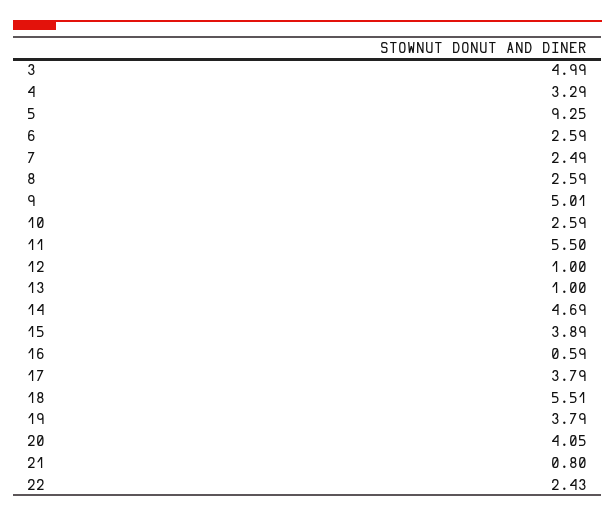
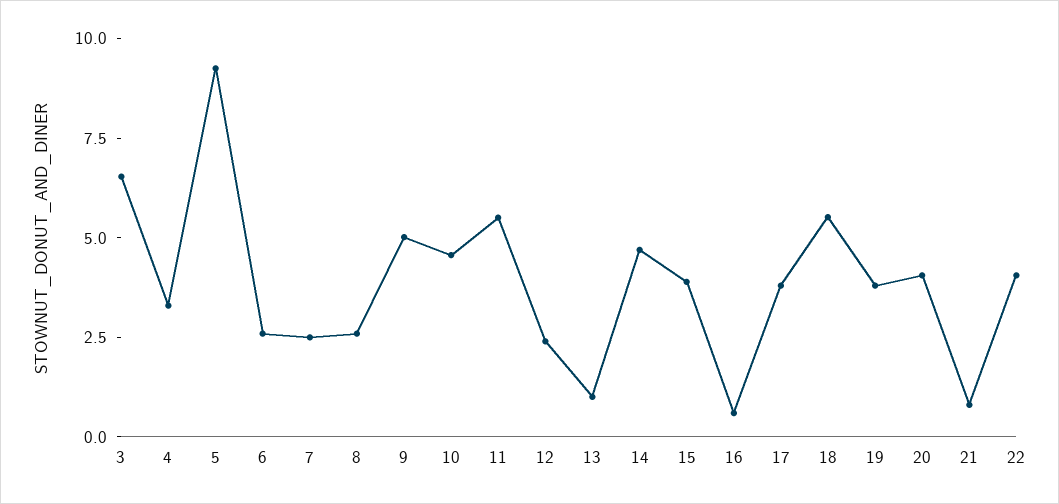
3: 4.99 -> 6.5
10: 2.59 -> 4.5
12: 1 -> 2.5
22: 2.43 -> 4

